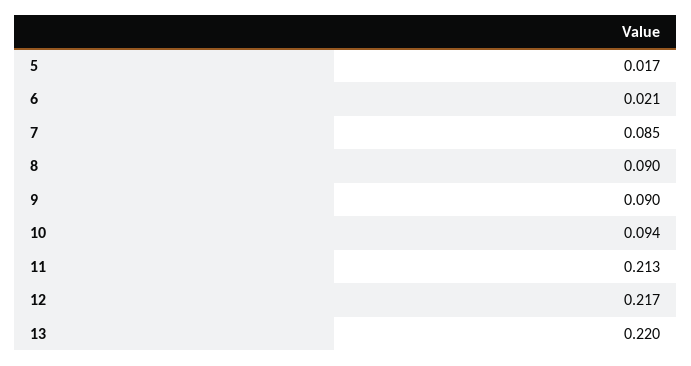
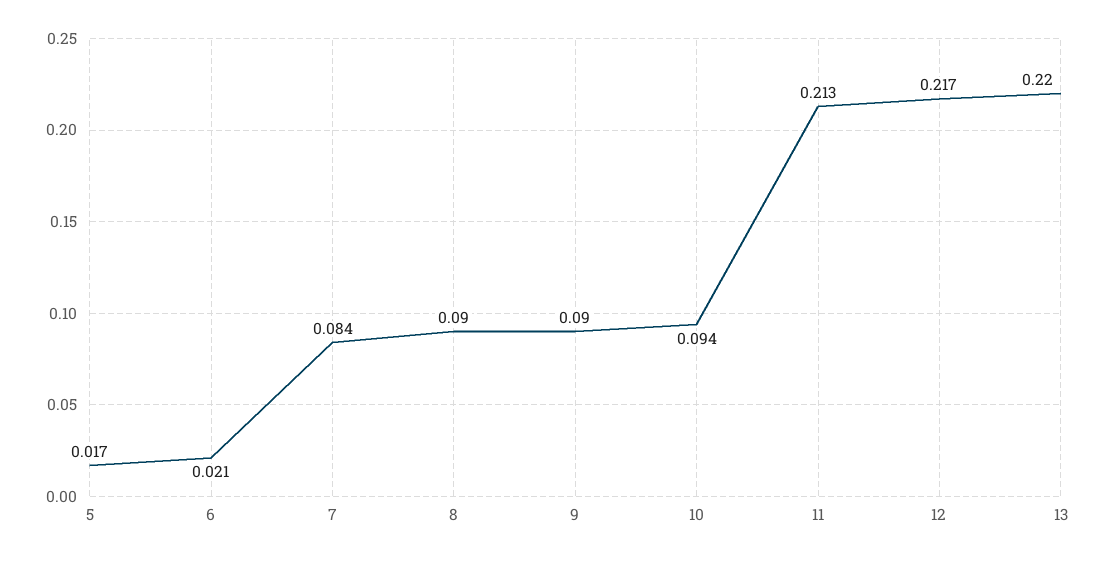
7: 0.085 -> 0.084

